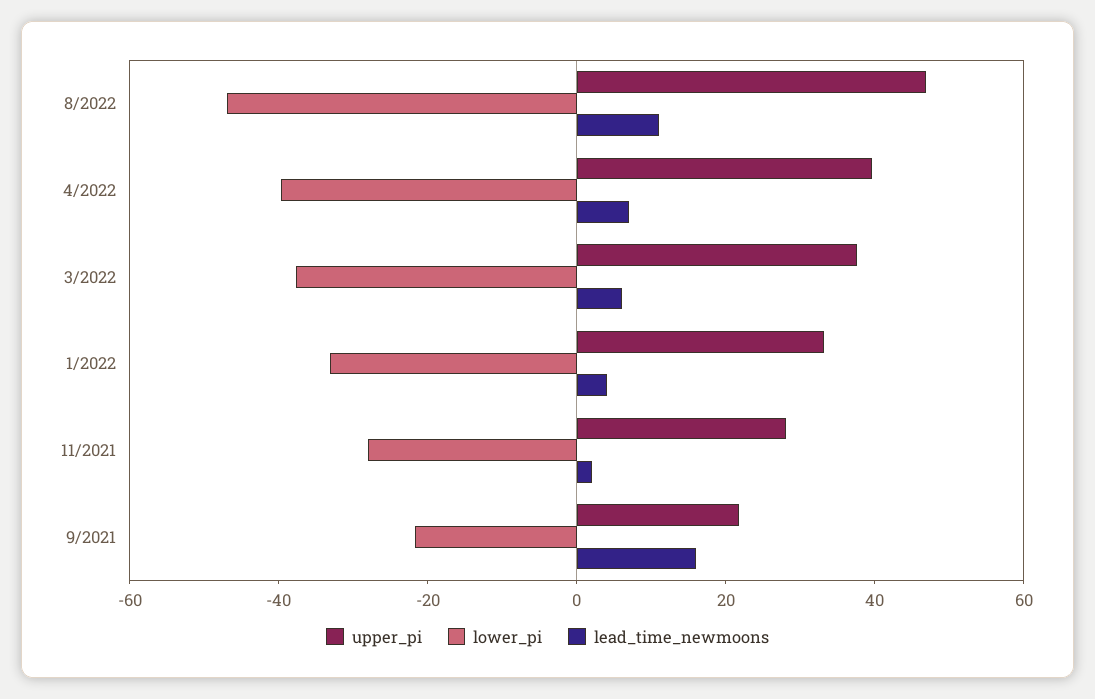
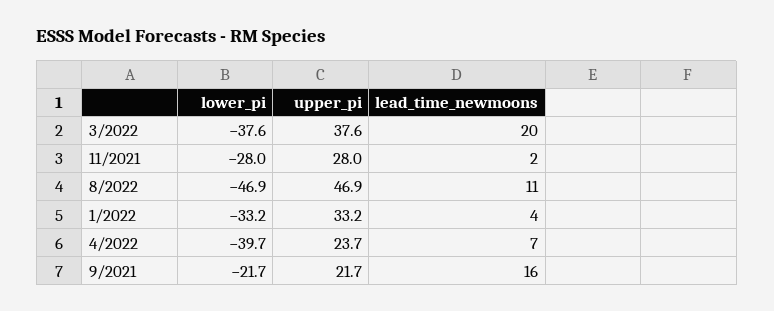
upper_pi, 4/2022: 40 -> 23.7
lead_time_newmoons, 3/2022: 5 -> 20

